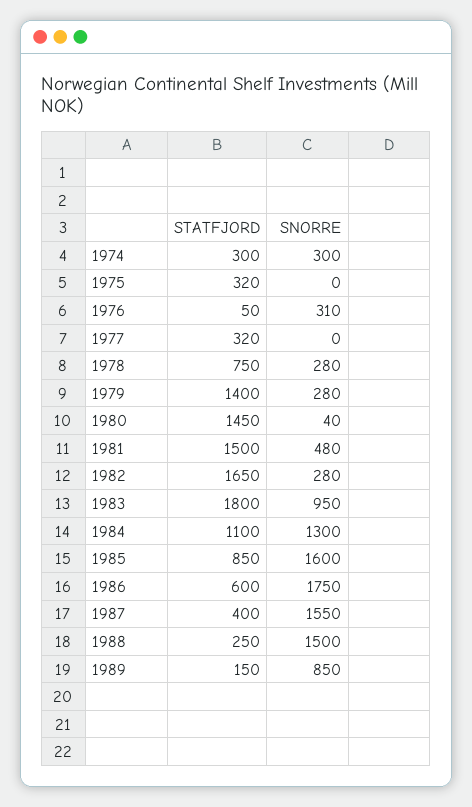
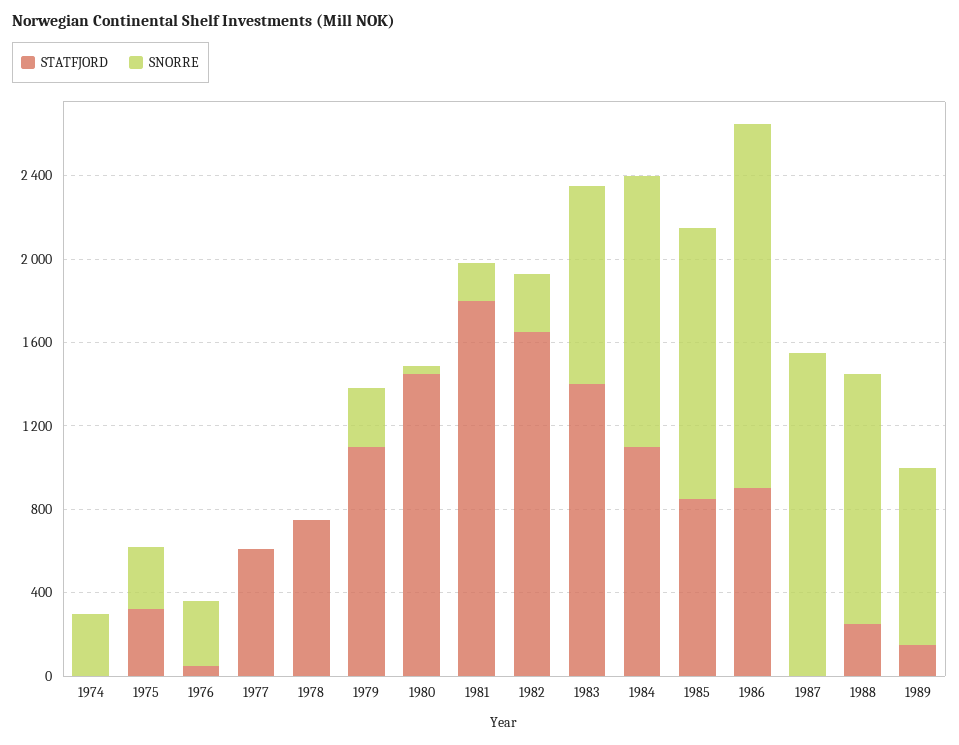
STATFJORD, 1974: 300 -> 0
SNORRE, 1975: 0 -> 300
STATFJORD, 1977: 320 -> 600
SNORRE, 1978: 280 -> 0
STATFJORD, 1979: 1400 -> 1100
STATFJORD, 1981: 1500 -> 1800
SNORRE, 1981: 480 -> 200
STATFJORD, 1983: 1800 -> 1400
SNORRE, 1985: 1600 -> 1300
STATFJORD, 1986: 600 -> 900
STATFJORD, 1987: 400 -> 0
SNORRE, 1988: 1500 -> 1200

